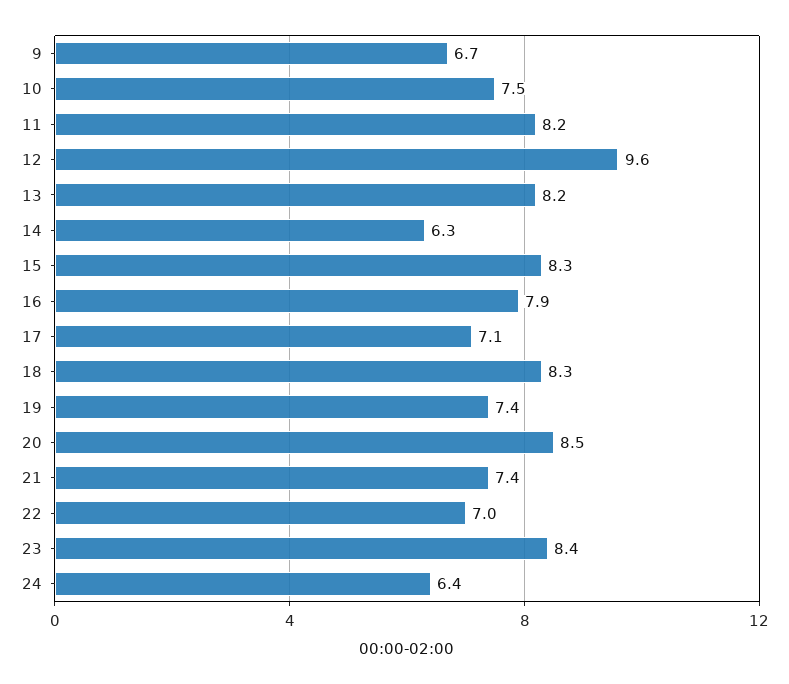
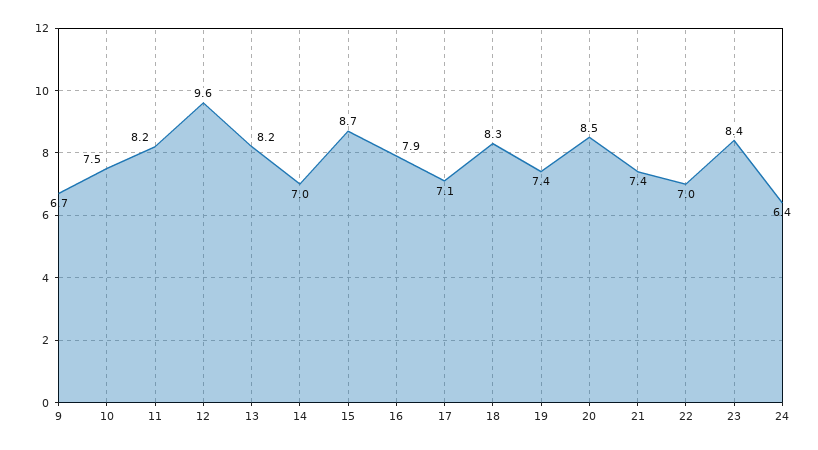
14: 6.3 -> 7
15: 8.3 -> 8.7

